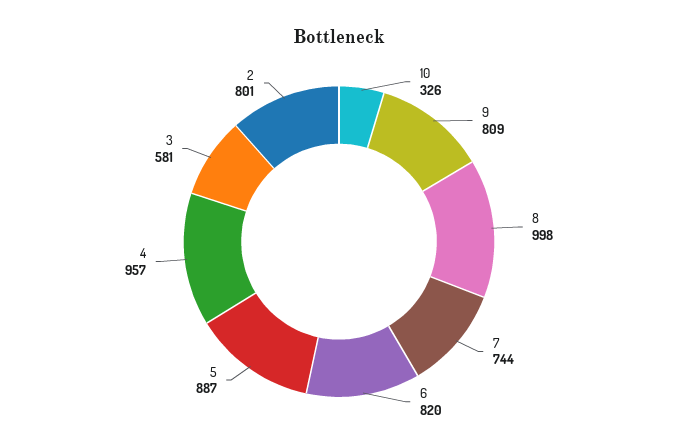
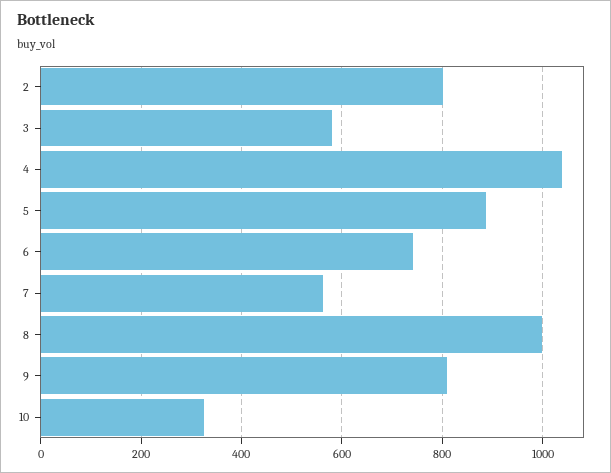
7: 744 -> 560
6: 820 -> 740
4: 957 -> 1040

